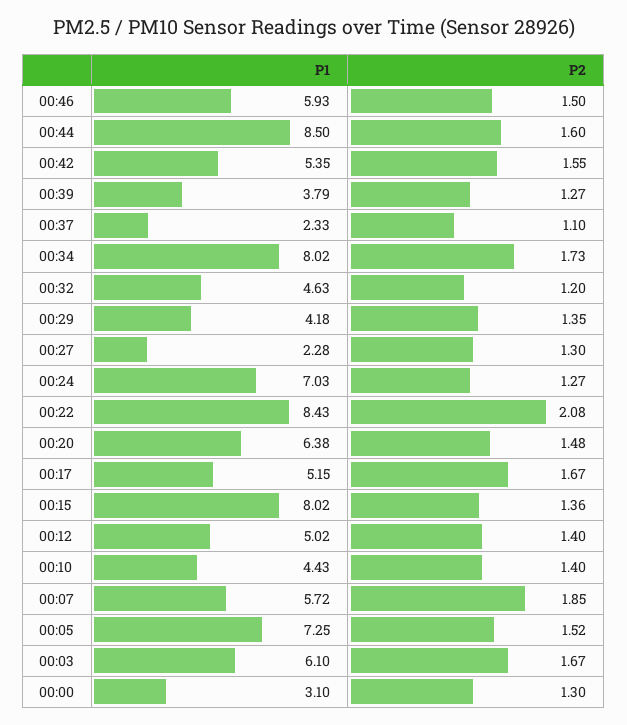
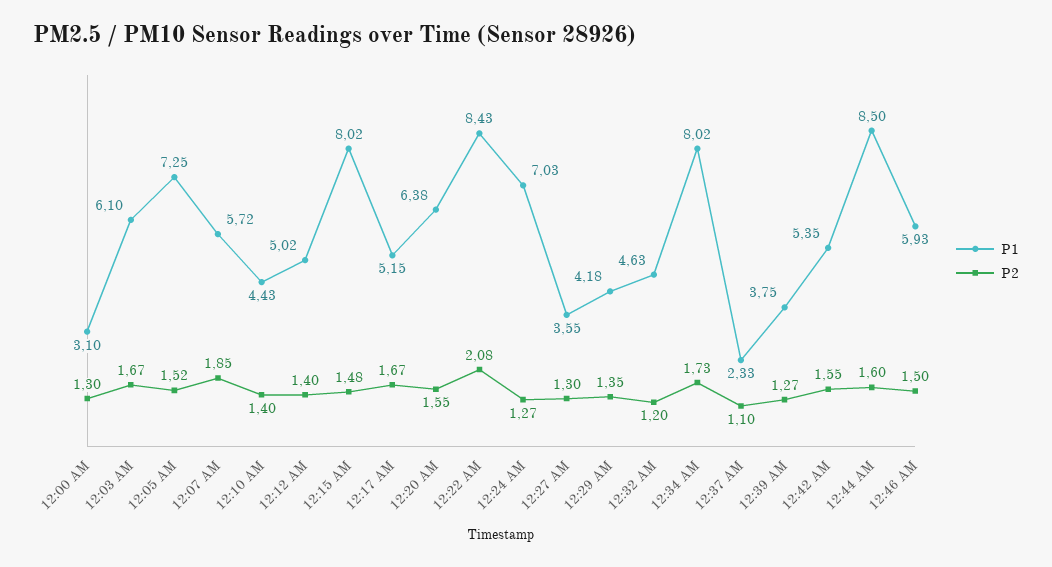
P1, 00:39: 3.79 -> 3.75
P1, 00:27: 2.28 -> 3.55
P2, 00:20: 1.48 -> 1.55
P2, 00:15: 1.36 -> 1.48

